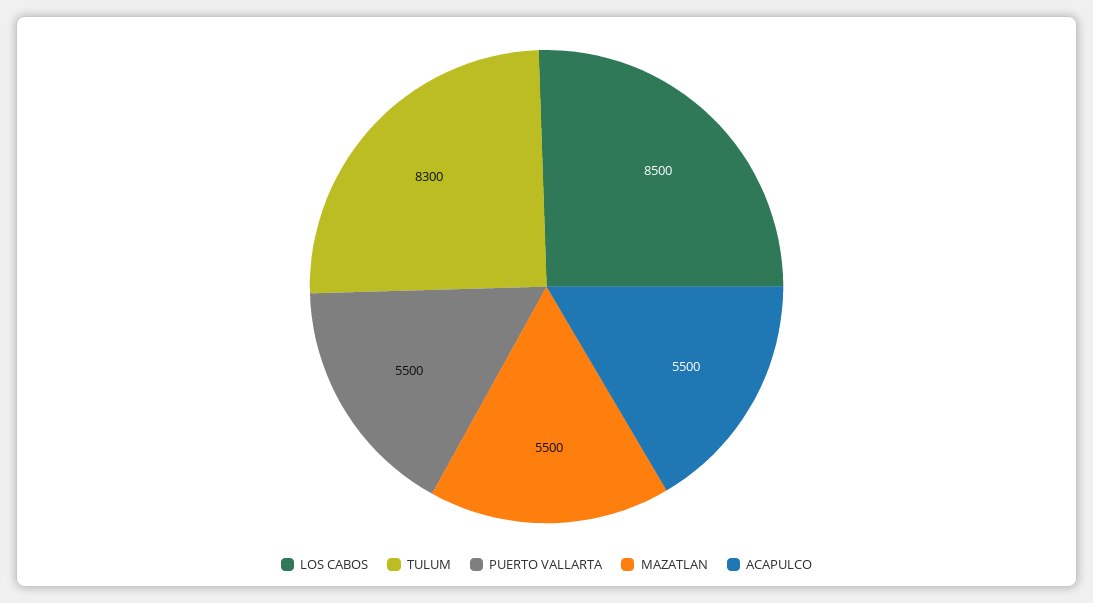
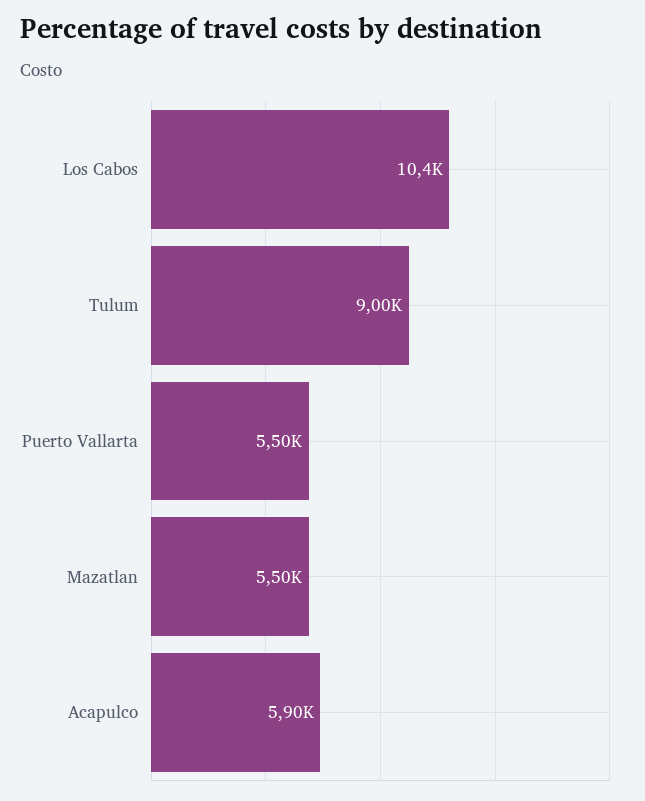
LOS CABOS: 8500 -> 10400
TULUM: 8300 -> 9000
ACAPULCO: 5500 -> 5900

